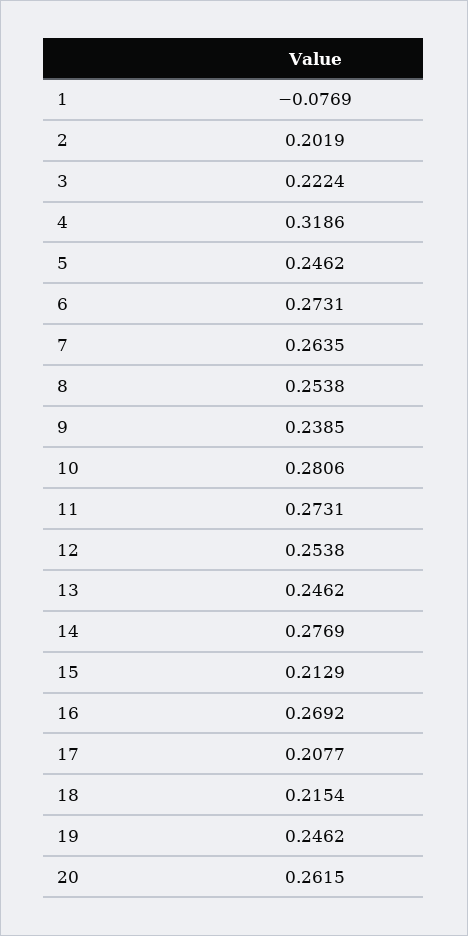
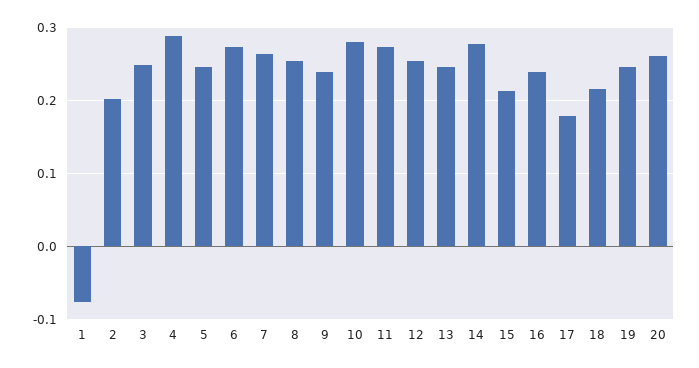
3: 0.2224 -> 0.25
4: 0.3186 -> 0.29
16: 0.2692 -> 0.24
17: 0.2077 -> 0.18

